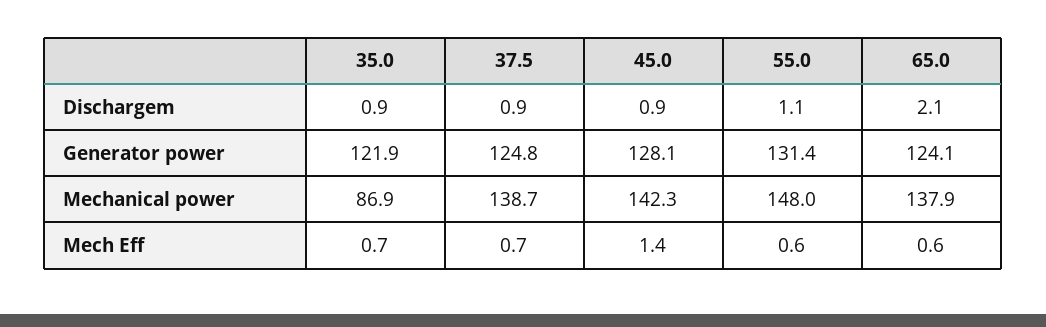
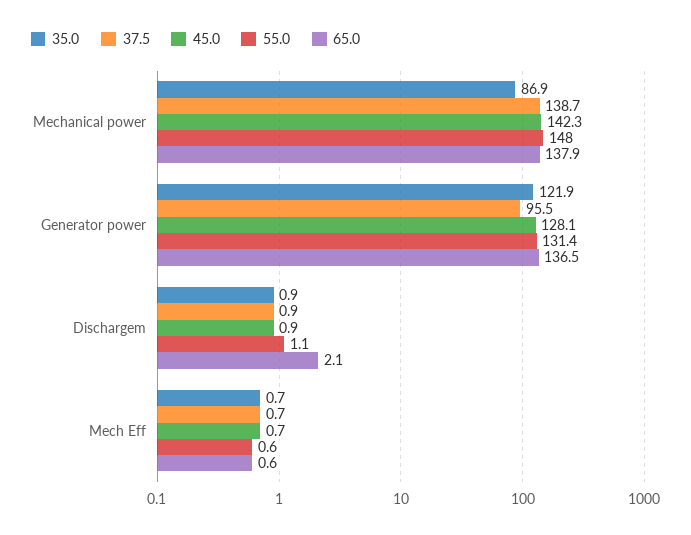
37.5, Generator power: 124.8 -> 95.5
65.0, Generator power: 124.1 -> 136.5
45.0, Mech Eff: 1.4 -> 0.7

